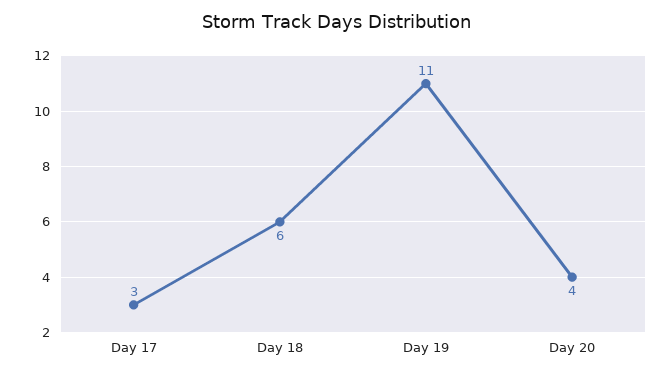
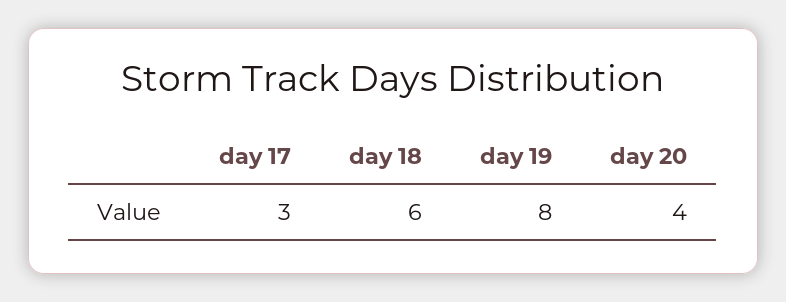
Day 19: 11 -> 8

